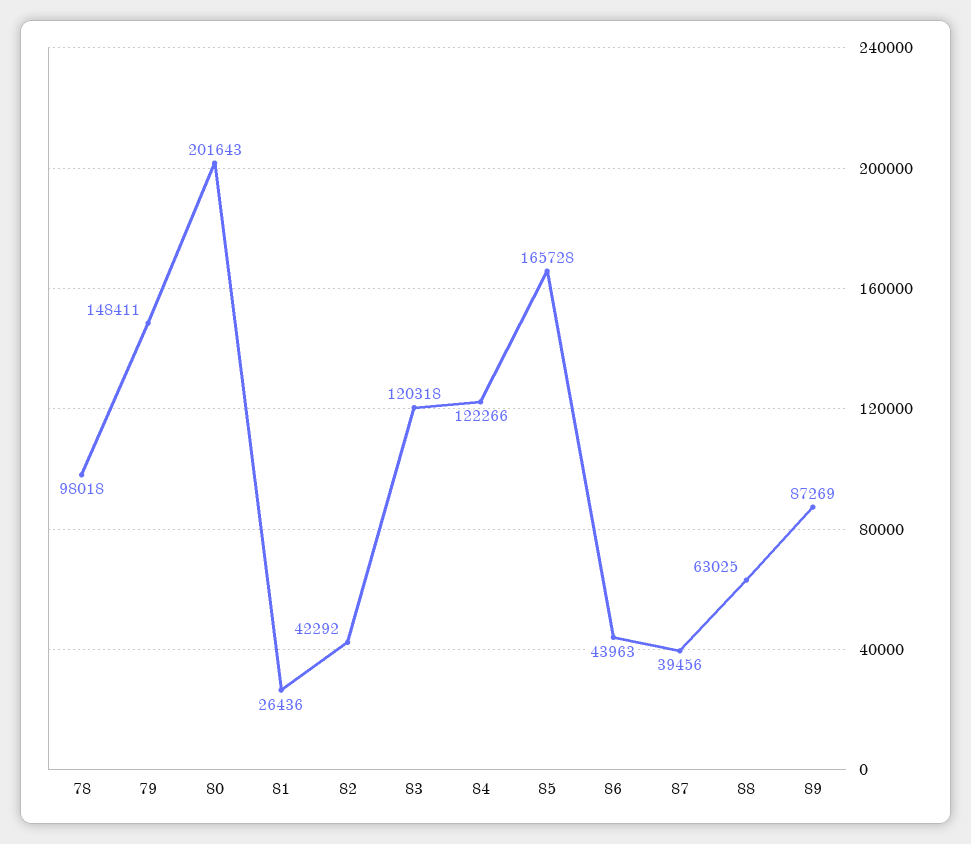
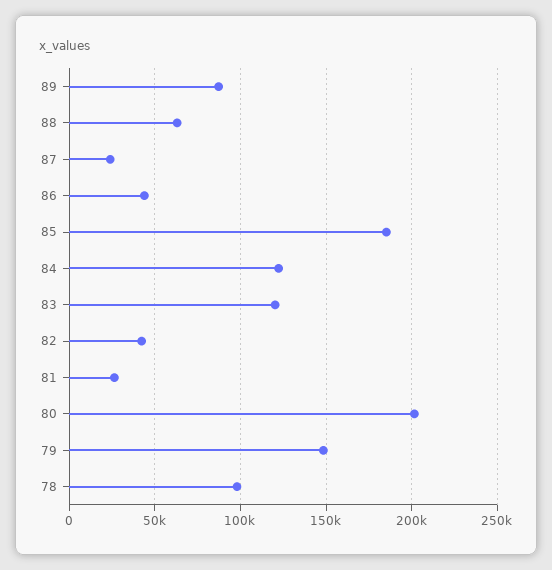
85: 165728 -> 185000
87: 39456 -> 25000

